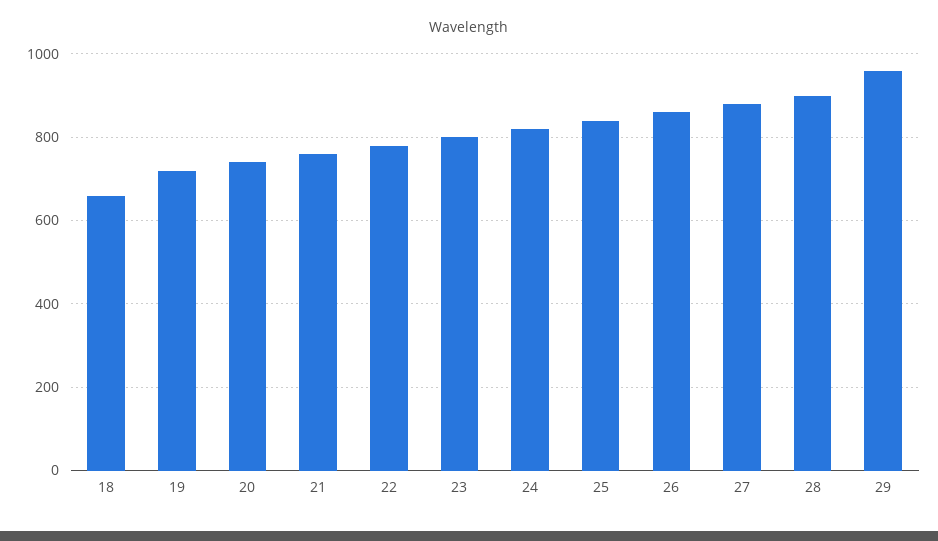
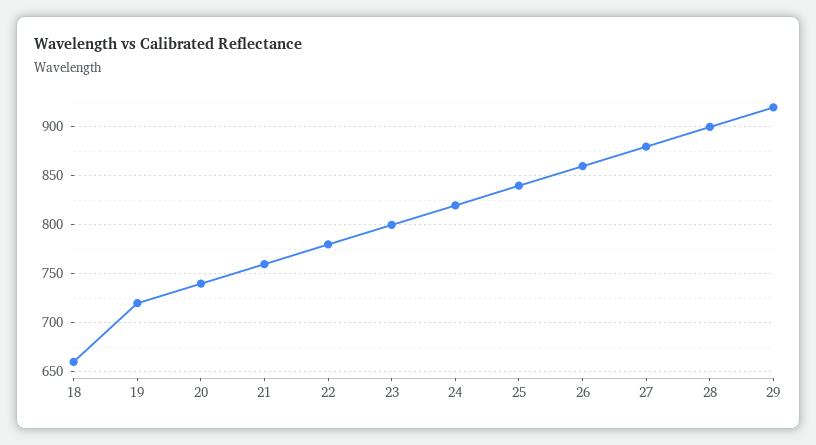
29: 960 -> 920

